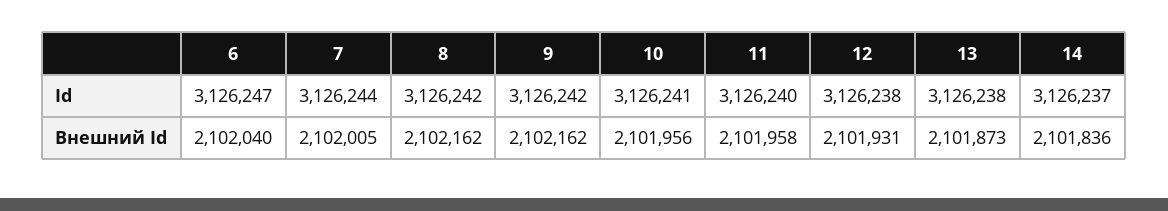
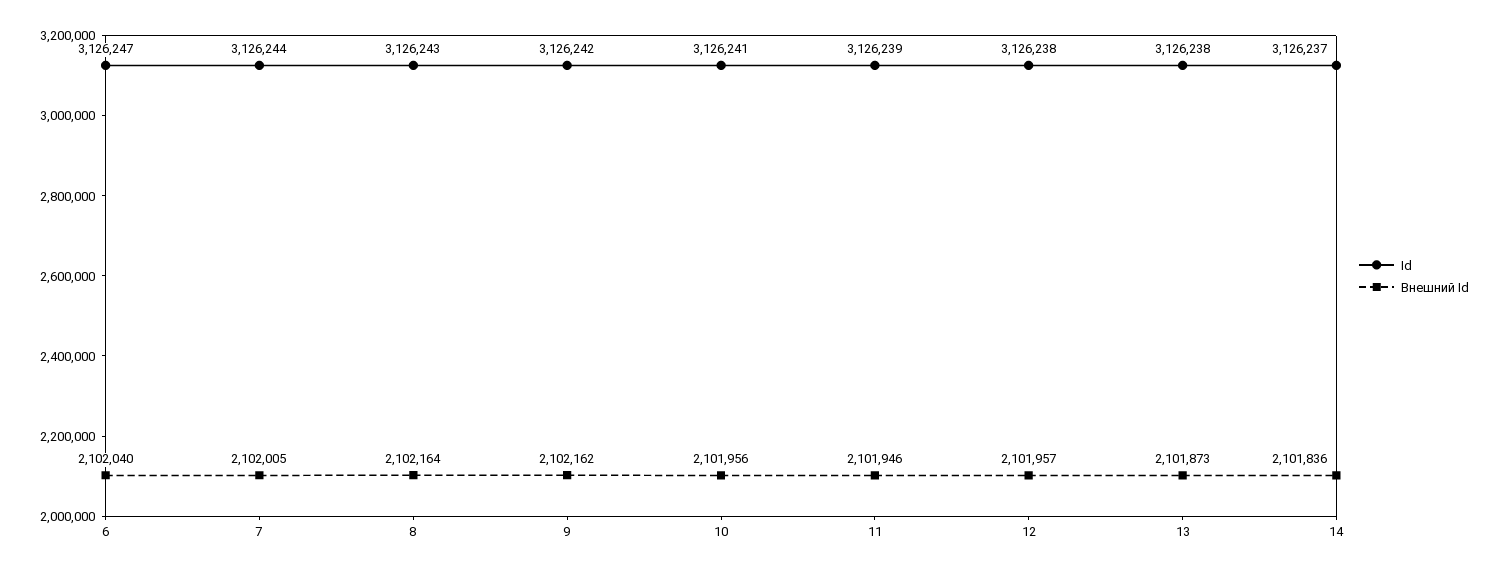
Id, 8: 3126242 -> 3126243
Id, 11: 3126240 -> 3126239
Внешний Id, 8: 2102162 -> 2102164
Внешний Id, 11: 2101958 -> 2101946
Внешний Id, 12: 2101931 -> 2101957

